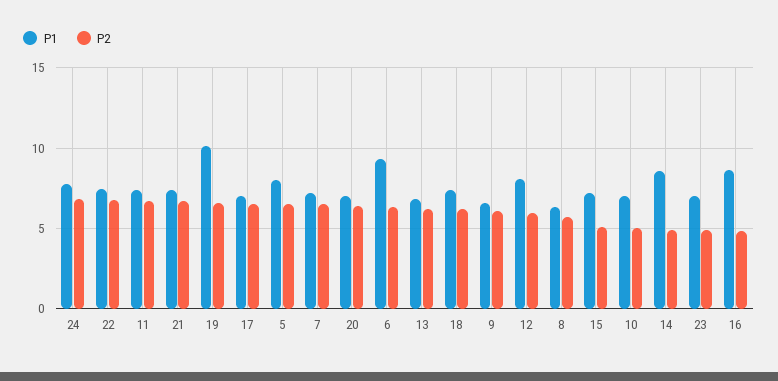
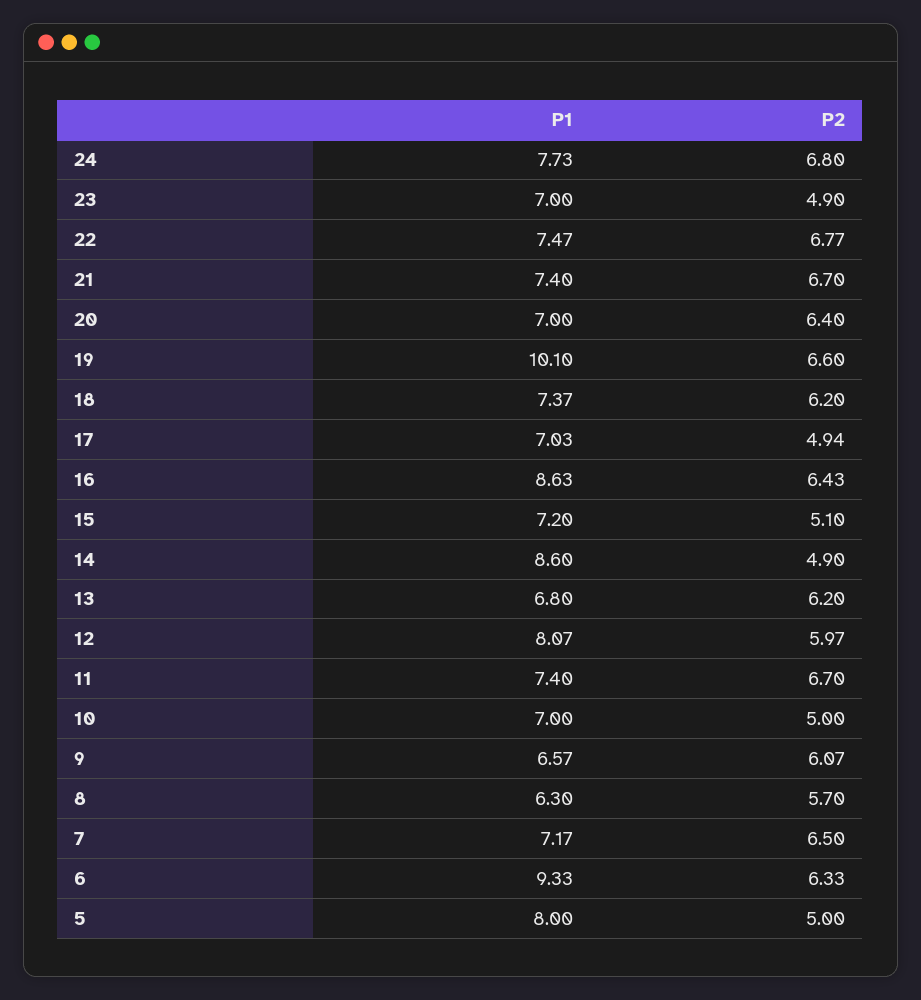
P2, 17: 6.5 -> 4.94
P2, 5: 6.5 -> 5
P2, 16: 5 -> 6.43

